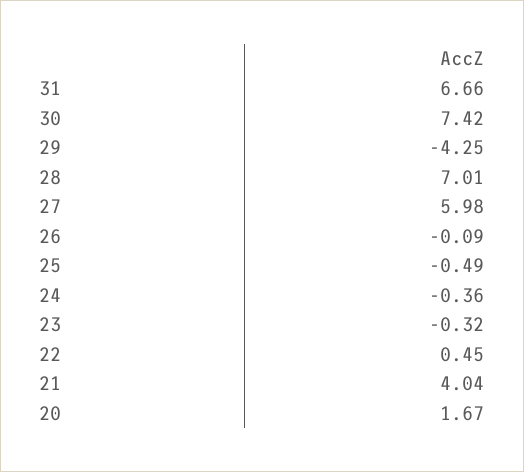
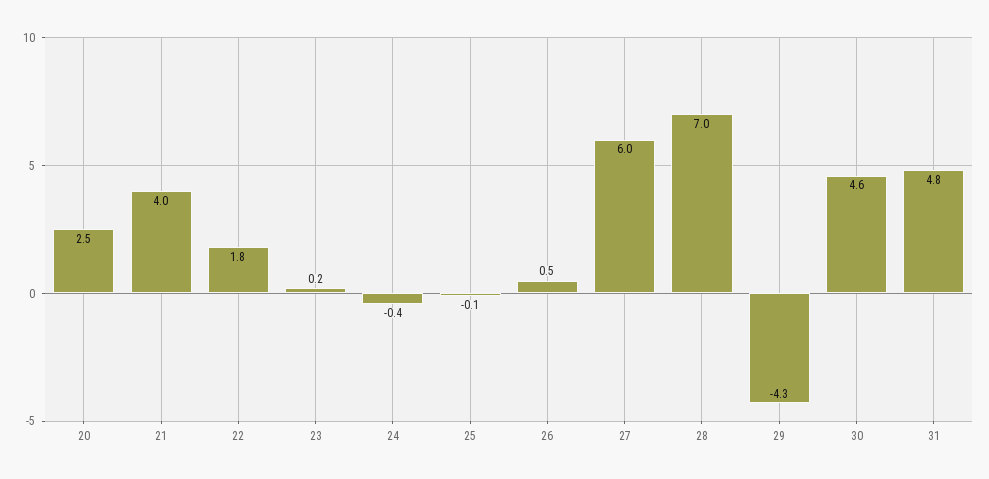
31: 6.66 -> 4.8
30: 7.42 -> 4.6
26: -0.09 -> 0.5
25: -0.49 -> -0.1
23: -0.32 -> 0.2
22: 0.45 -> 1.8
20: 1.67 -> 2.5

